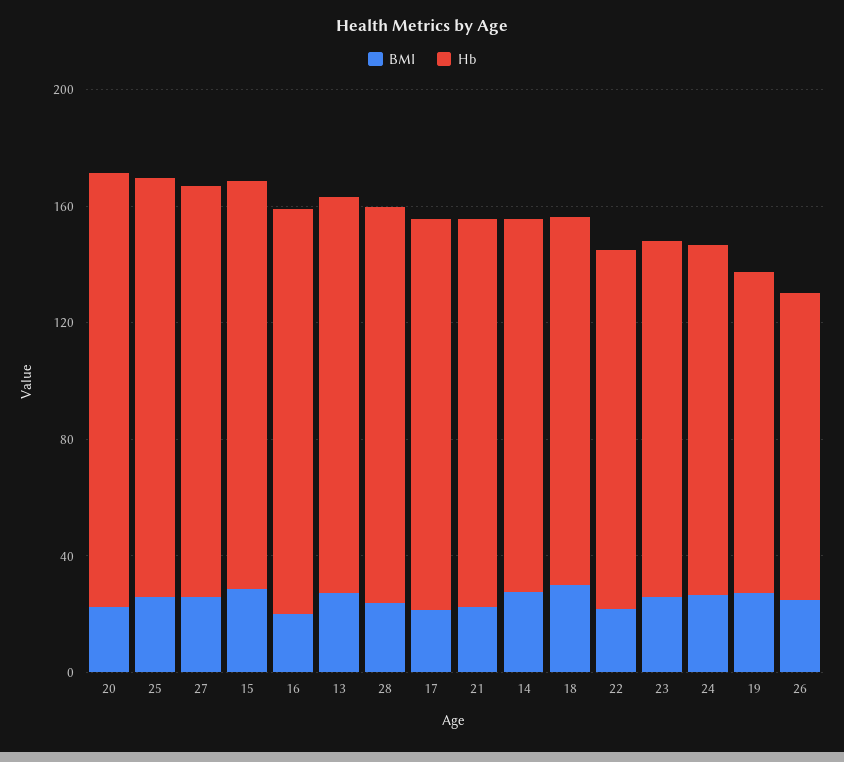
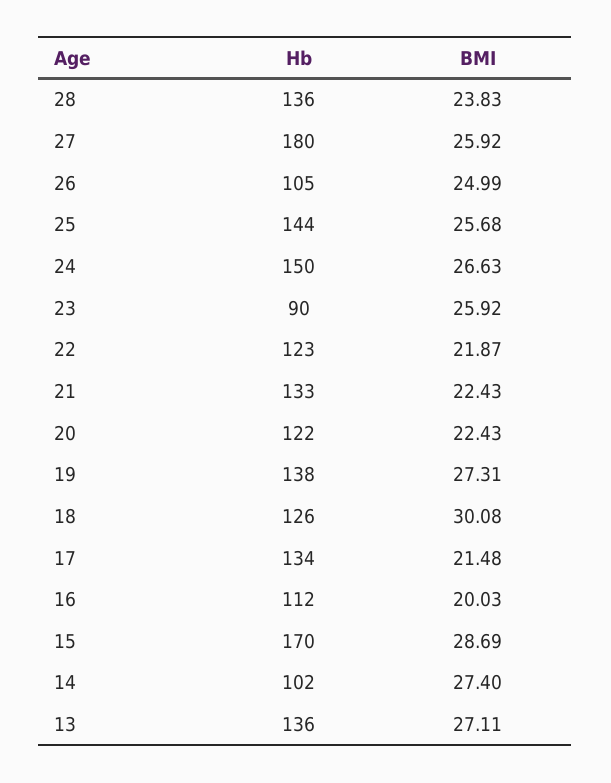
Hb, 20: 150 -> 122
Hb, 27: 140 -> 180
Hb, 15: 140 -> 170
Hb, 16: 140 -> 112
Hb, 14: 130 -> 102
Hb, 23: 120 -> 90
Hb, 24: 120 -> 150
Hb, 19: 110 -> 138

